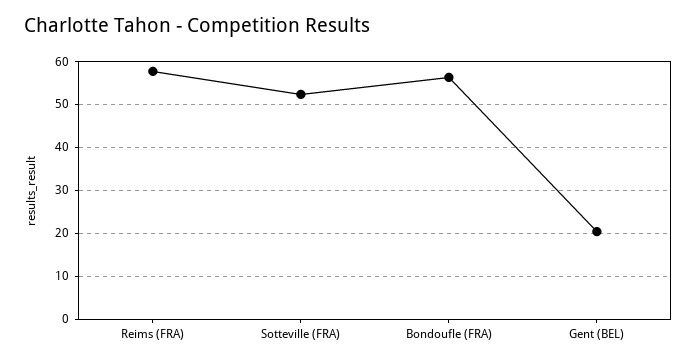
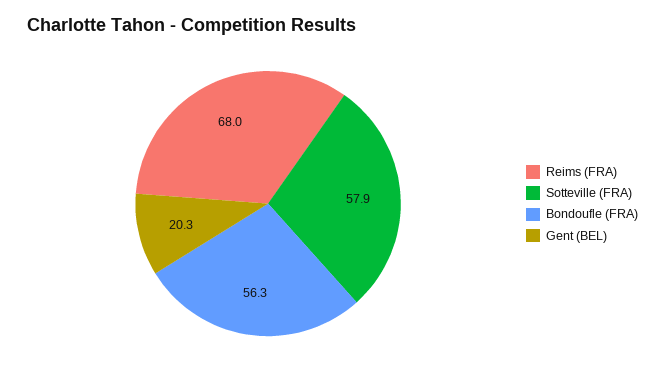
Reims (FRA): 58 -> 68
Sotteville (FRA): 52 -> 57.9

